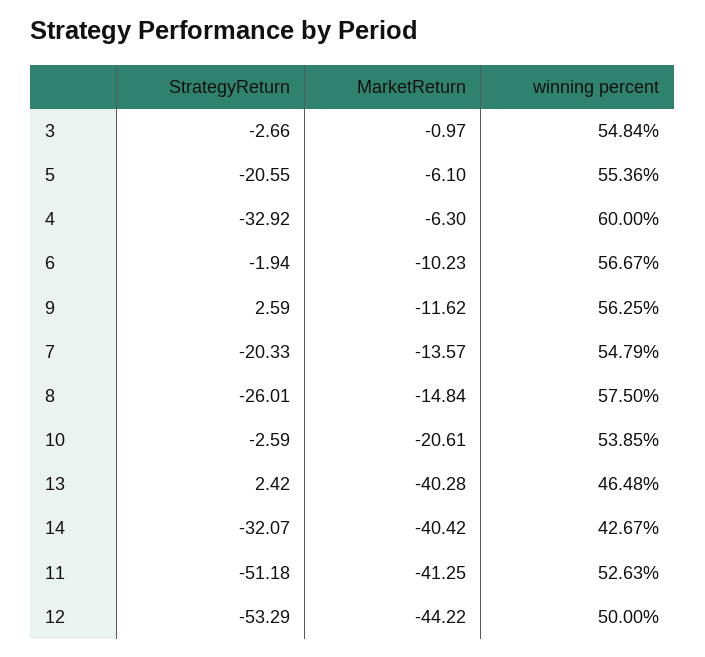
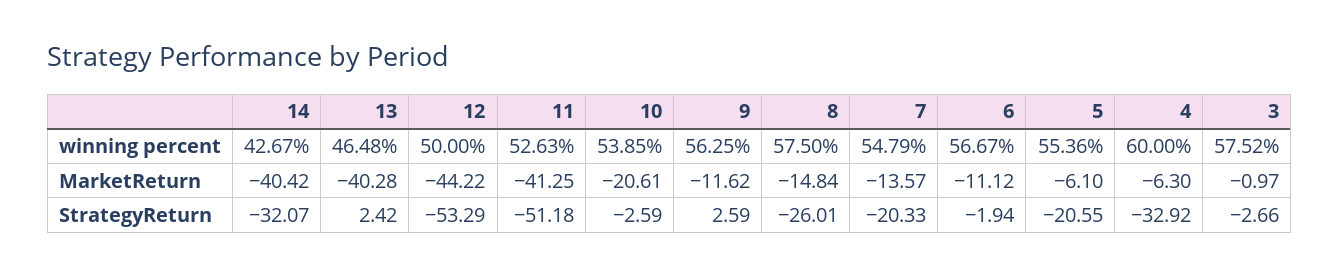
winning percent, 3: 54.84 -> 57.52
MarketReturn, 6: -10.23 -> -11.12

